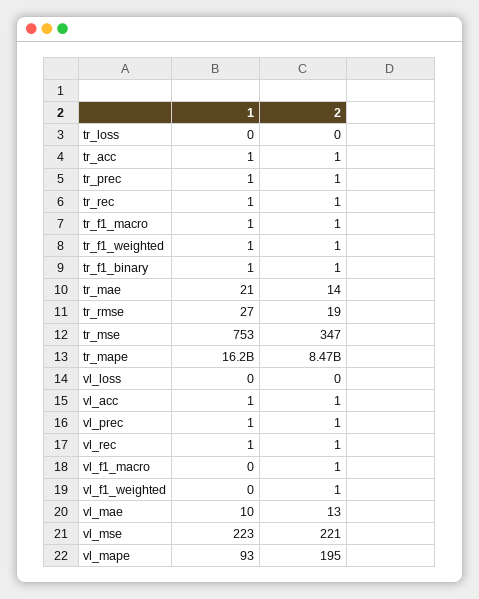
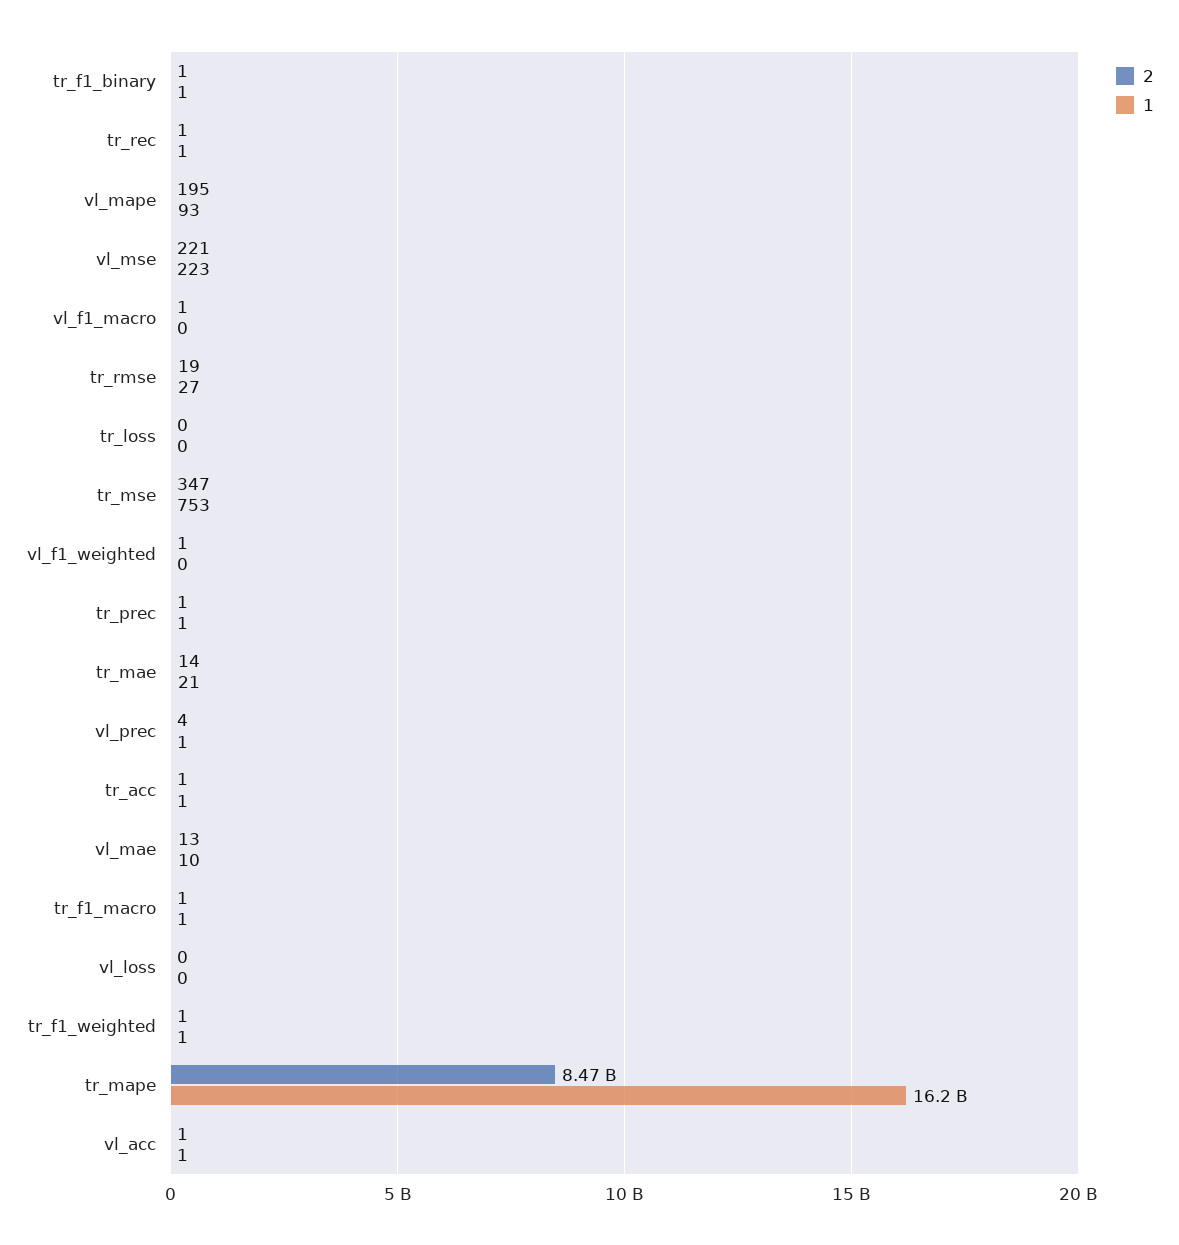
2, vl_prec: 1 -> 4
1, vl_rec: 1 -> none
2, vl_rec: 1 -> none

